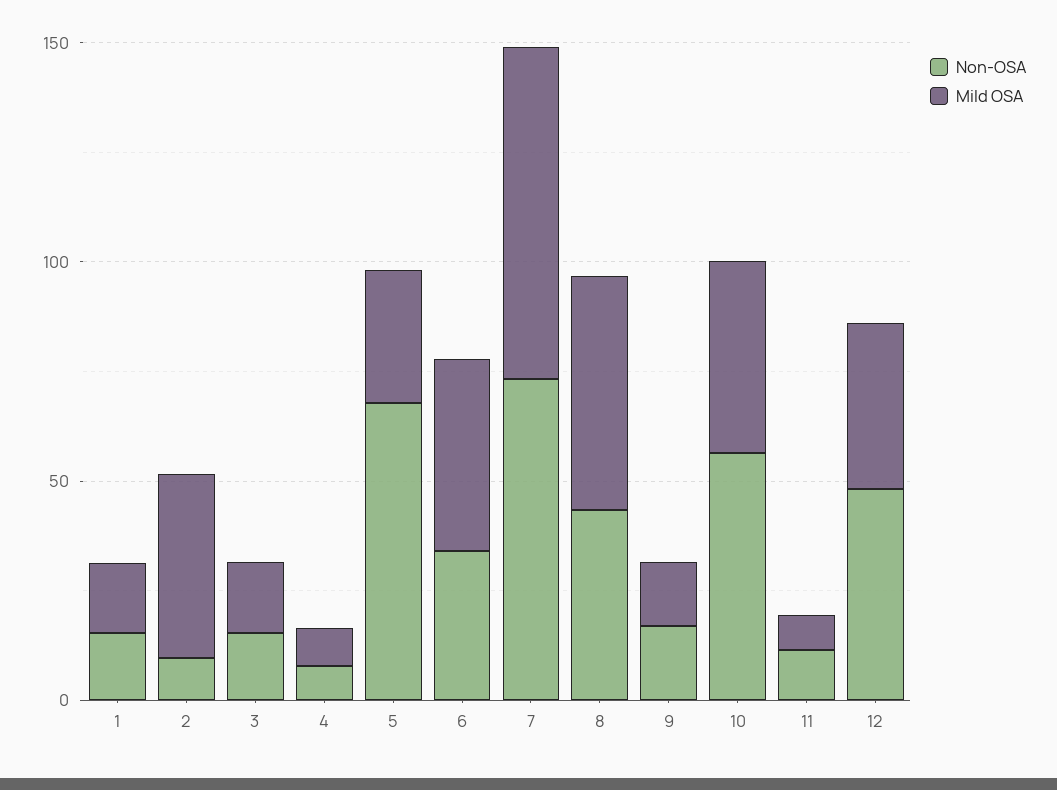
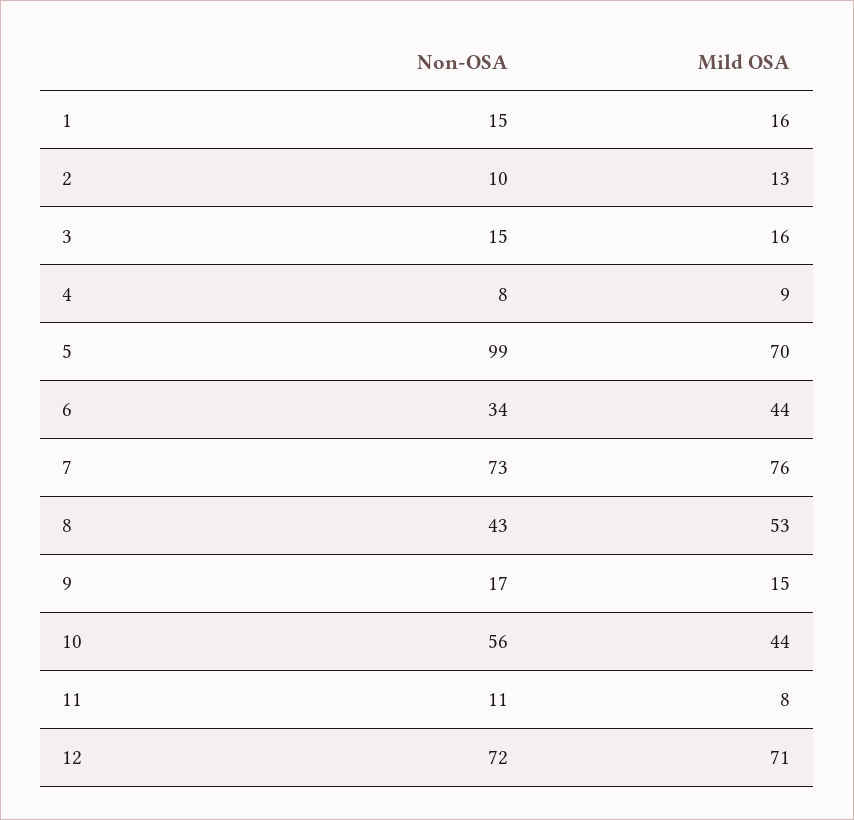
Mild OSA, 2: 40 -> 13
Non-OSA, 5: 70 -> 99
Mild OSA, 5: 30 -> 70
Non-OSA, 12: 50 -> 72
Mild OSA, 12: 40 -> 71

